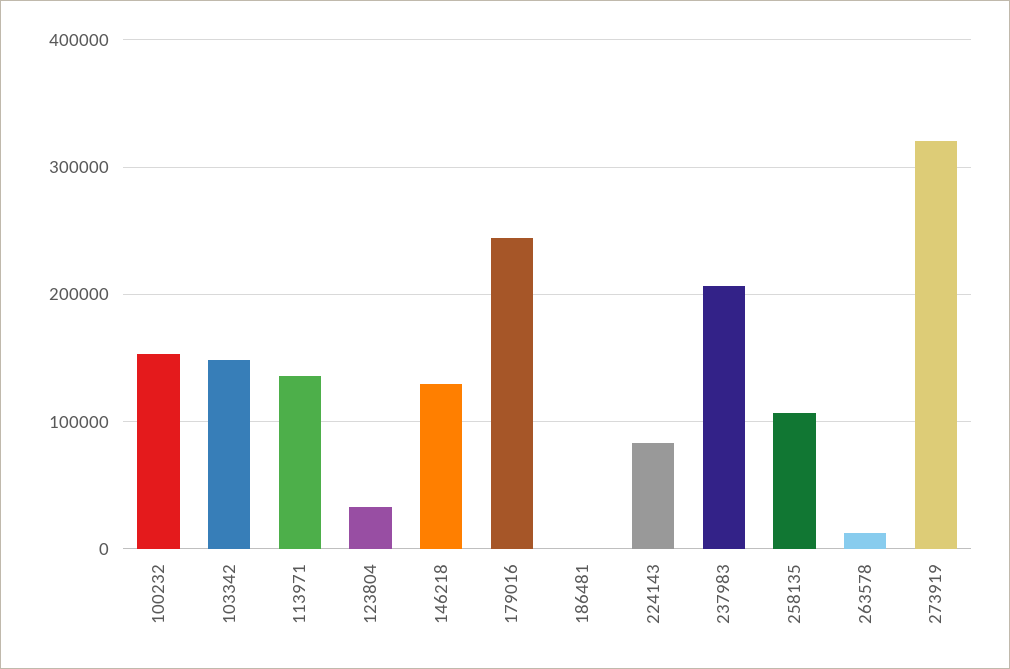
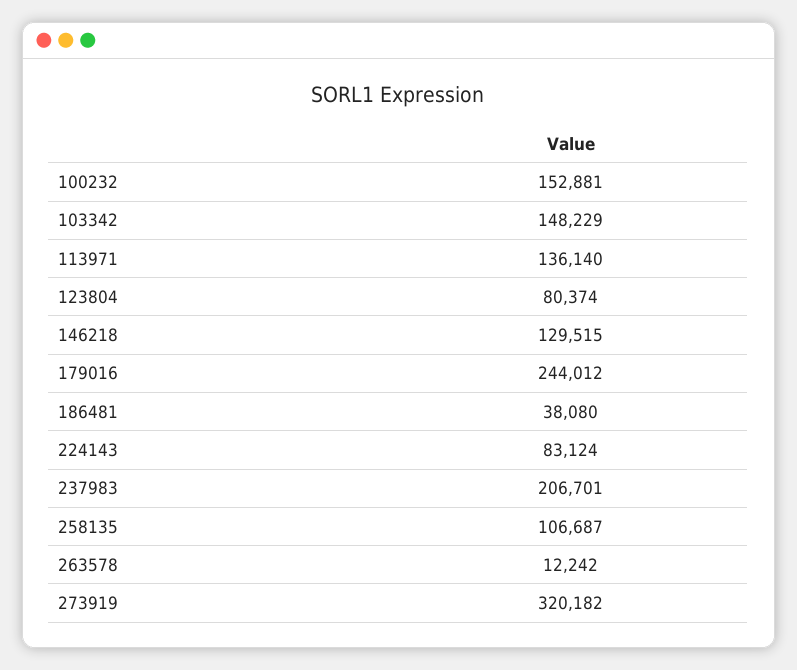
123804: 30000 -> 80374
186481: 0 -> 38080

